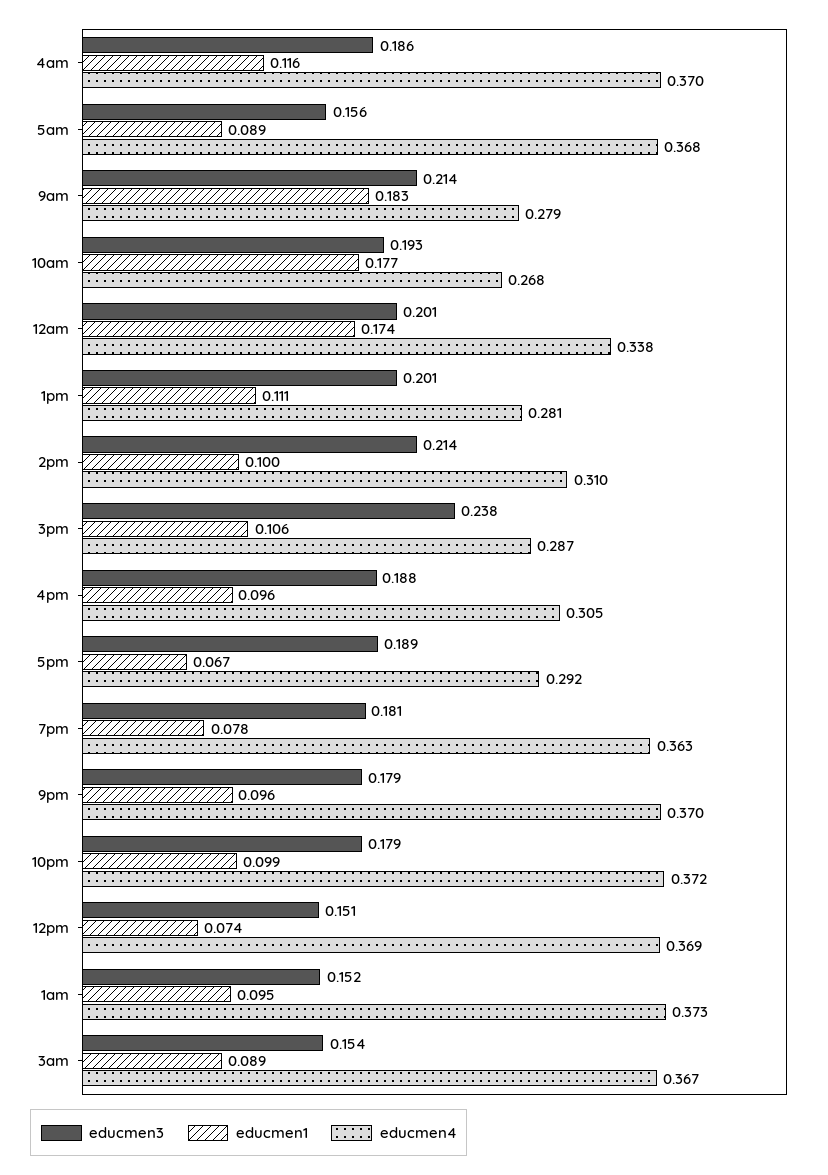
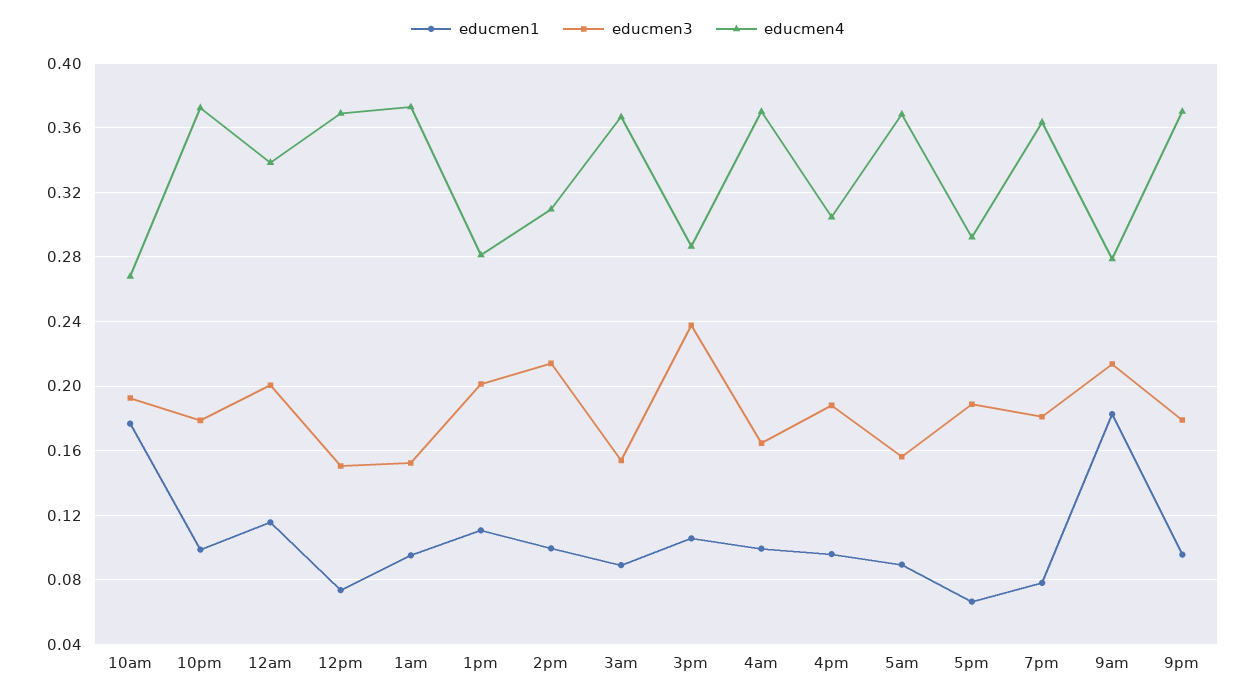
educmen3, 4am: 0.186 -> 0.165
educmen1, 4am: 0.116 -> 0.1
educmen1, 12am: 0.174 -> 0.115

